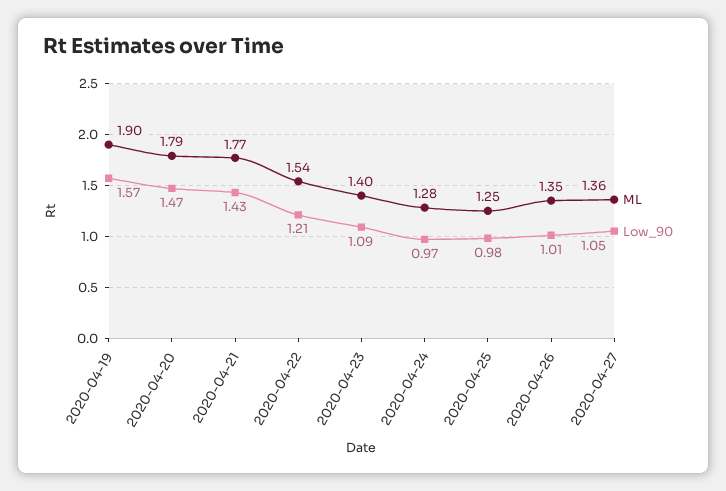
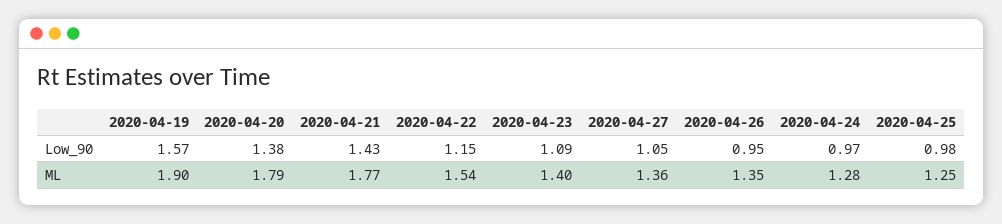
Low_90, 2020-04-20: 1.47 -> 1.38
Low_90, 2020-04-22: 1.21 -> 1.15
Low_90, 2020-04-26: 1.01 -> 0.95

